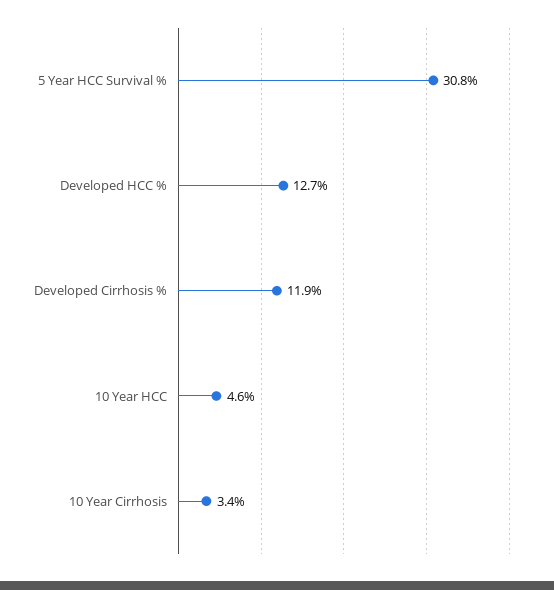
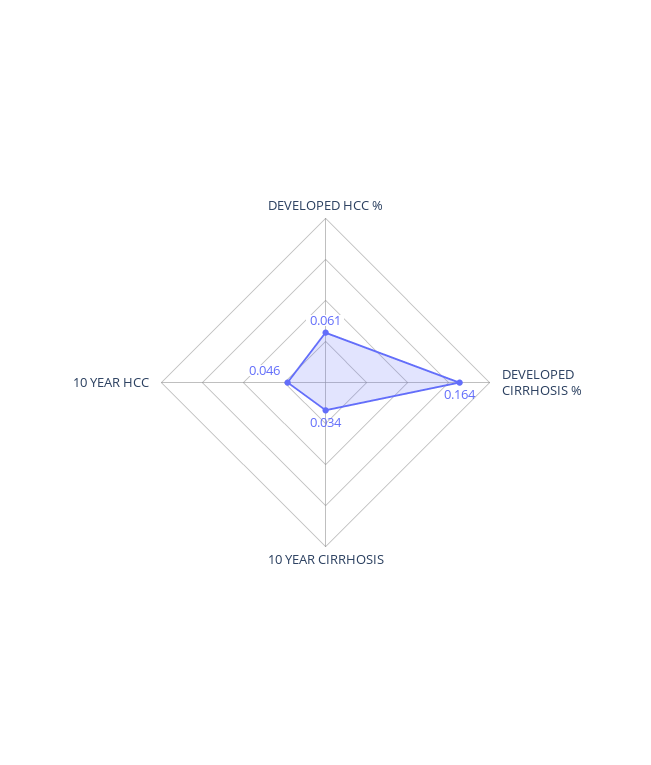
5 Year HCC Survival %: 0.308 -> none
Developed HCC %: 0.127 -> 0.061
Developed Cirrhosis %: 0.119 -> 0.164

